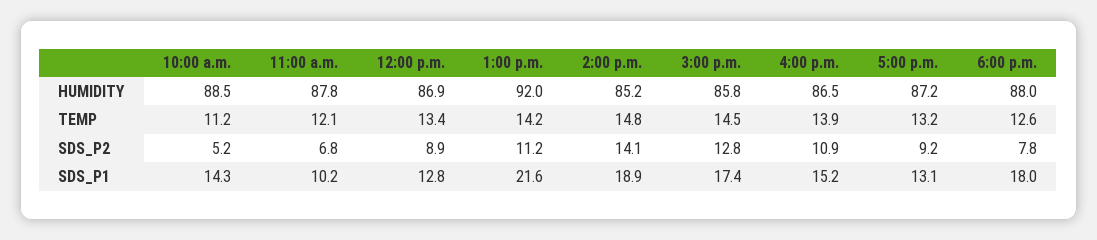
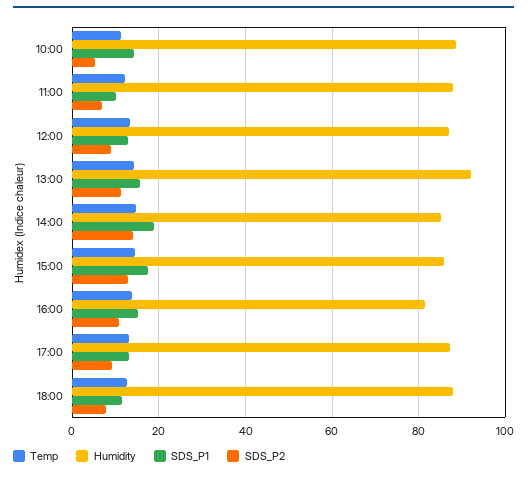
HUMIDITY, 4:00 p.m.: 86.5 -> 82
SDS_P1, 1:00 p.m.: 21.6 -> 16
SDS_P1, 6:00 p.m.: 18 -> 12

